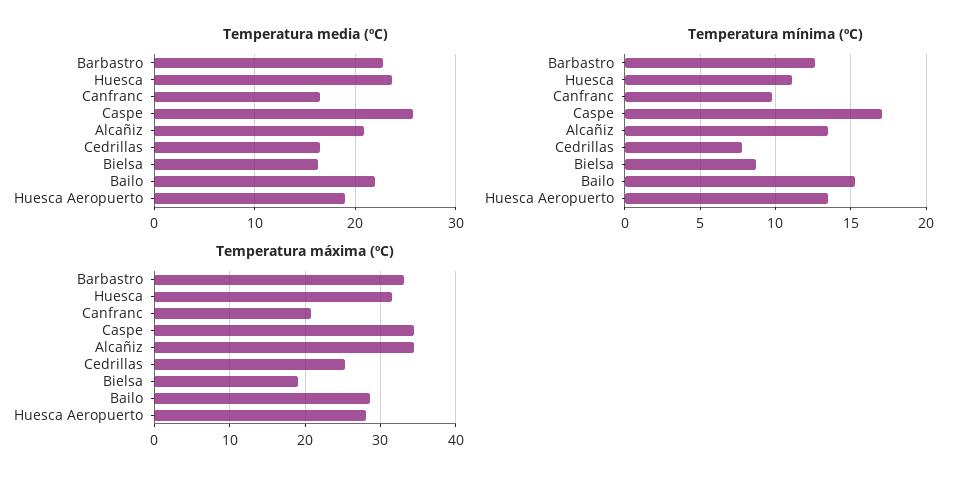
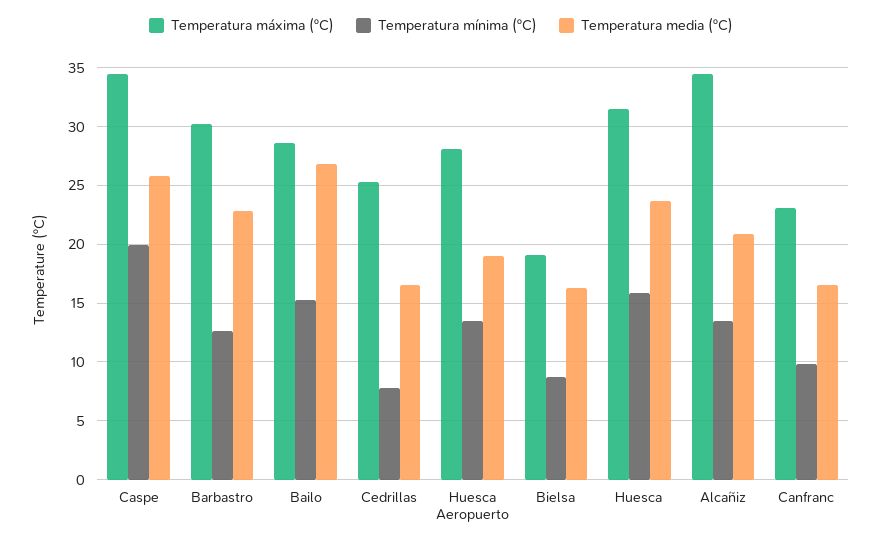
Temperatura media (ºC), Bailo: 22 -> 27
Temperatura mínima (ºC), Huesca: 11 -> 16
Temperatura mínima (ºC), Caspe: 17 -> 20
Temperatura máxima (ºC), Barbastro: 33 -> 30
Temperatura máxima (ºC), Canfranc: 21 -> 23

